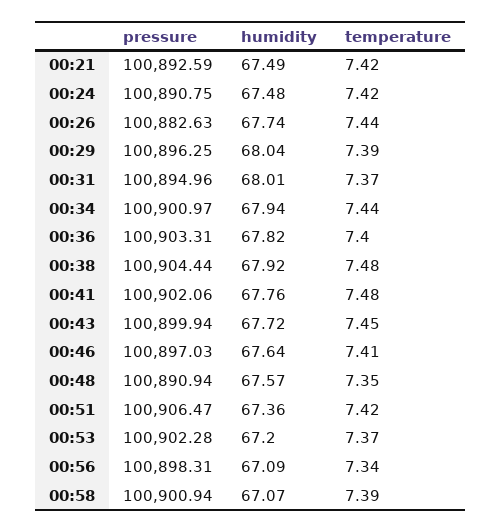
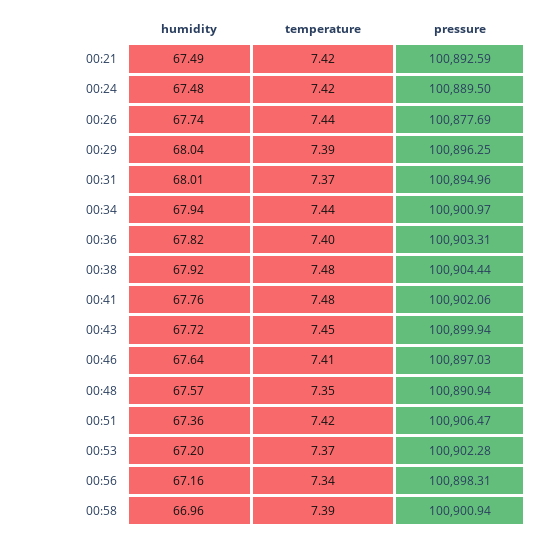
pressure, 00:24: 100890.75 -> 100889.5
pressure, 00:26: 100882.63 -> 100877.69
humidity, 00:56: 67.09 -> 67.16
humidity, 00:58: 67.07 -> 66.96

